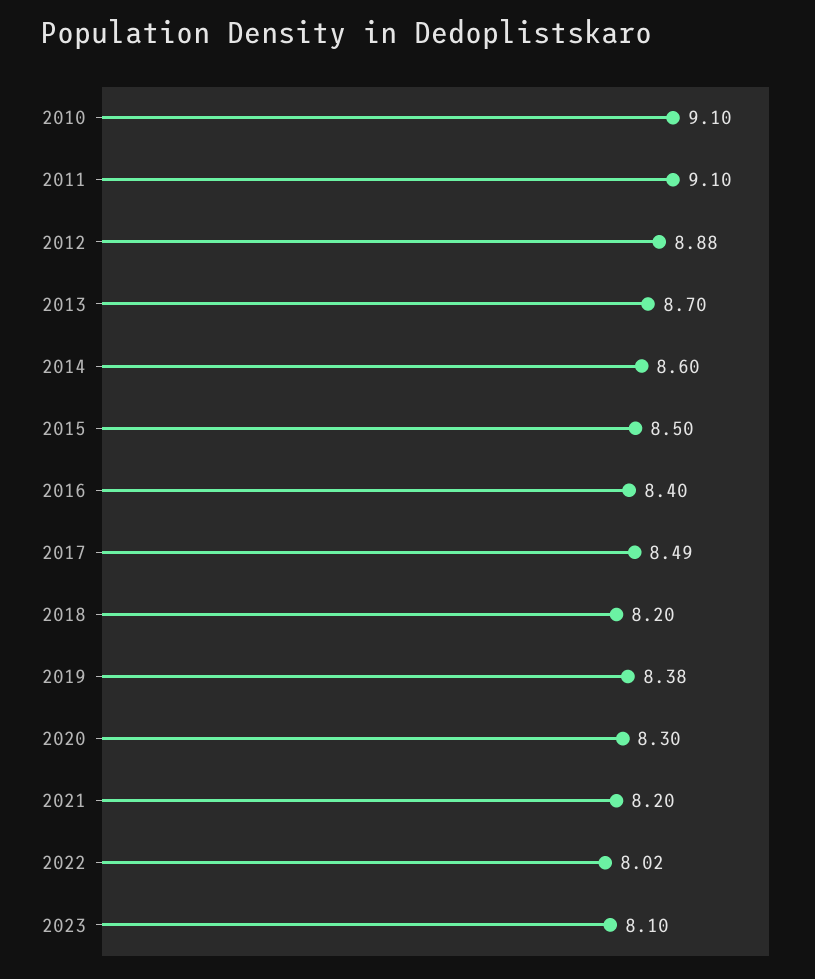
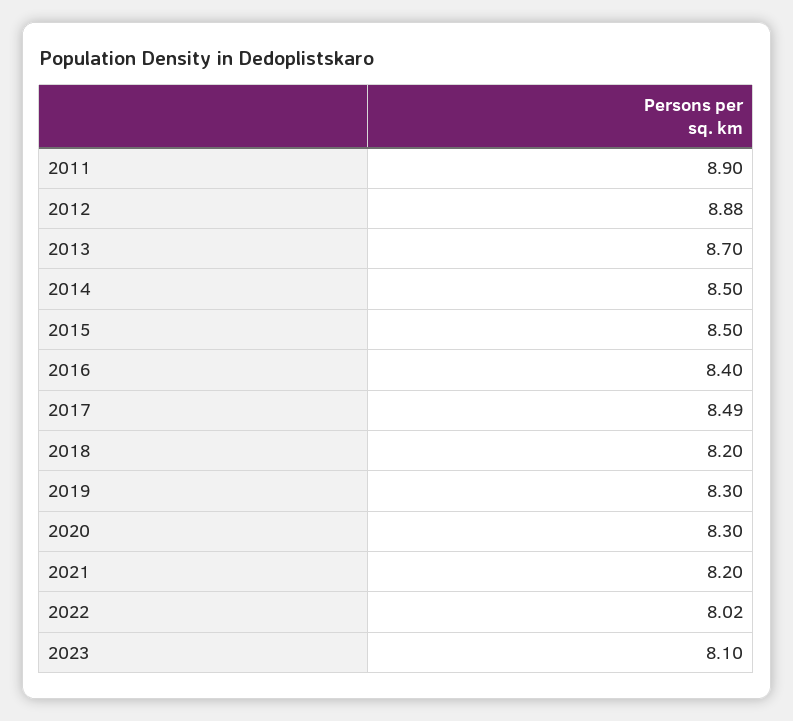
2010: 9.1 -> none
2011: 9.1 -> 8.9
2014: 8.6 -> 8.5
2019: 8.38 -> 8.3

